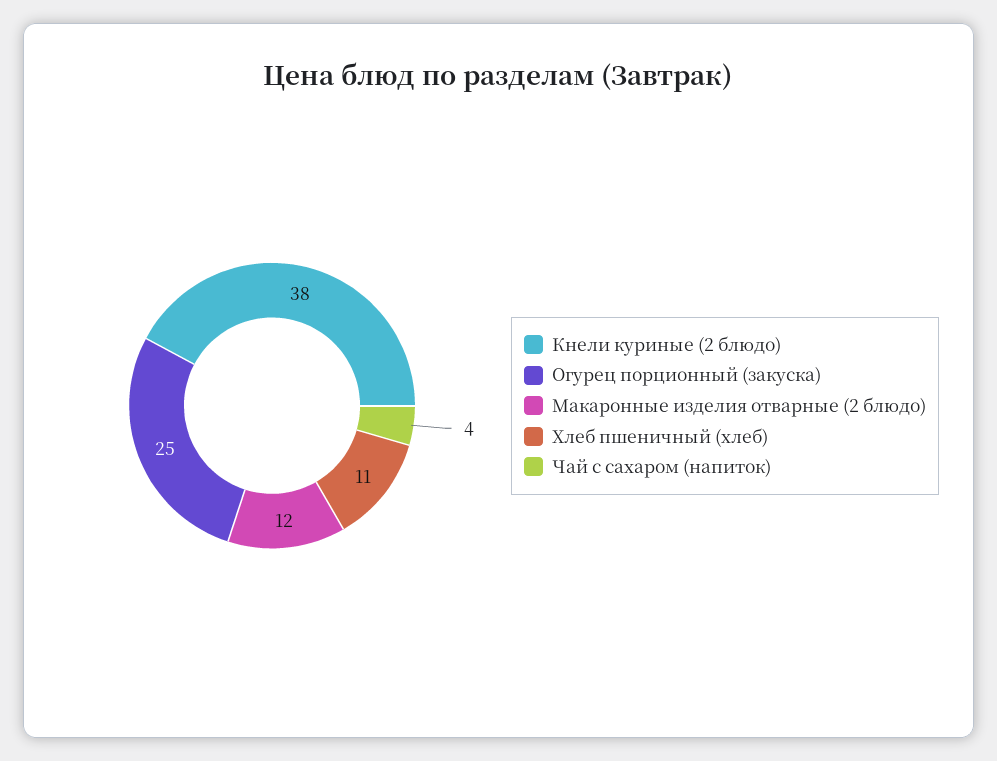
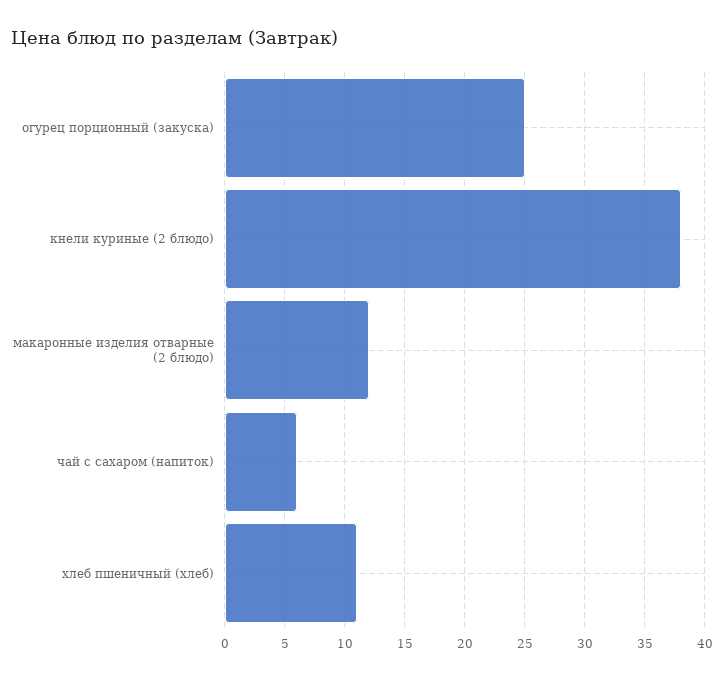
Чай с сахаром (напиток): 4 -> 6

